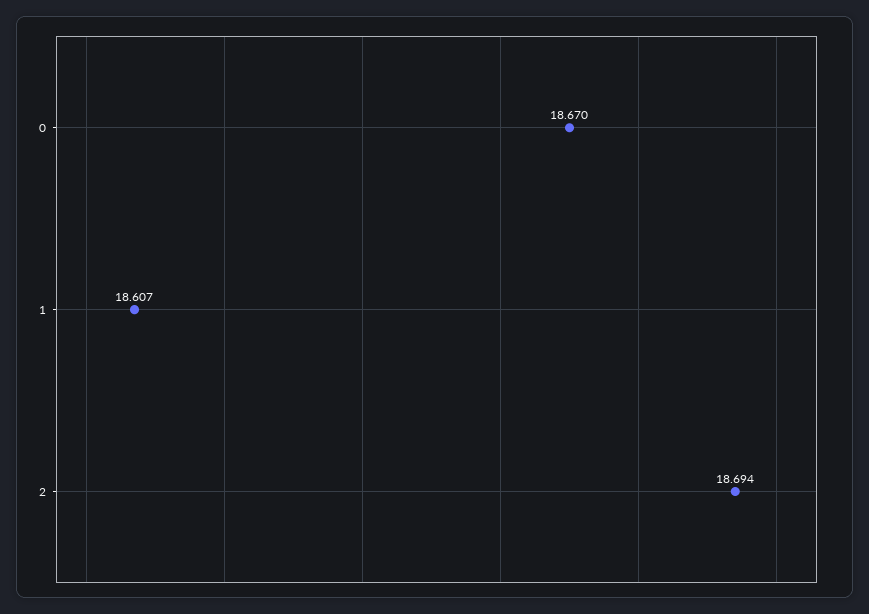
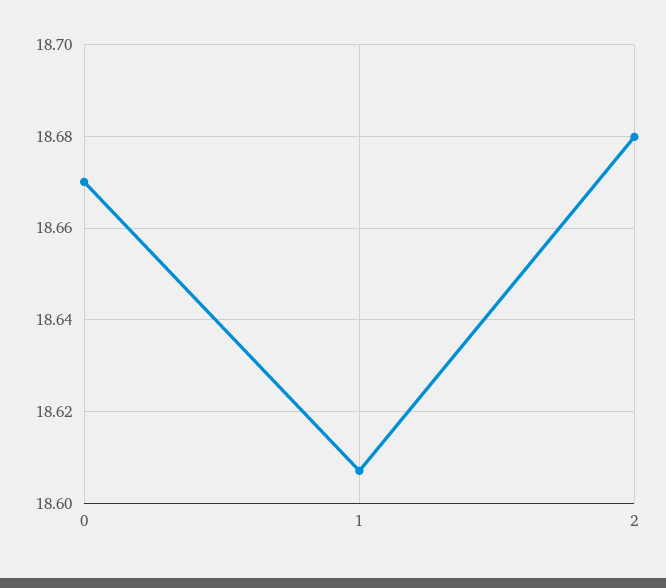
2: 18.694 -> 18.68

